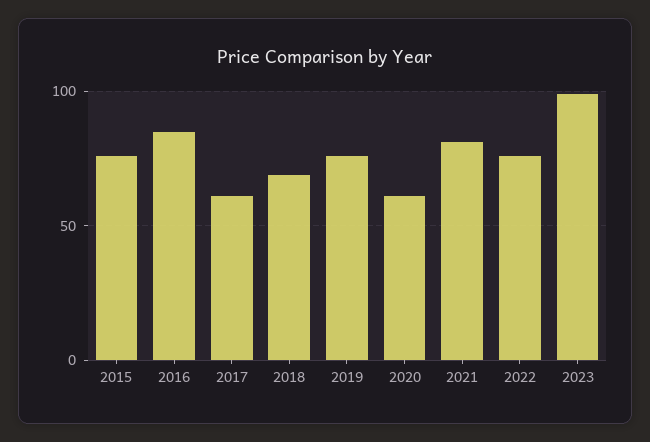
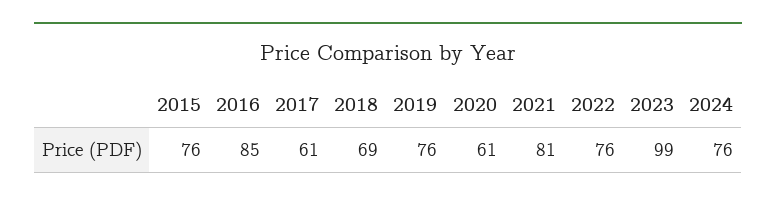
2024: none -> 76

